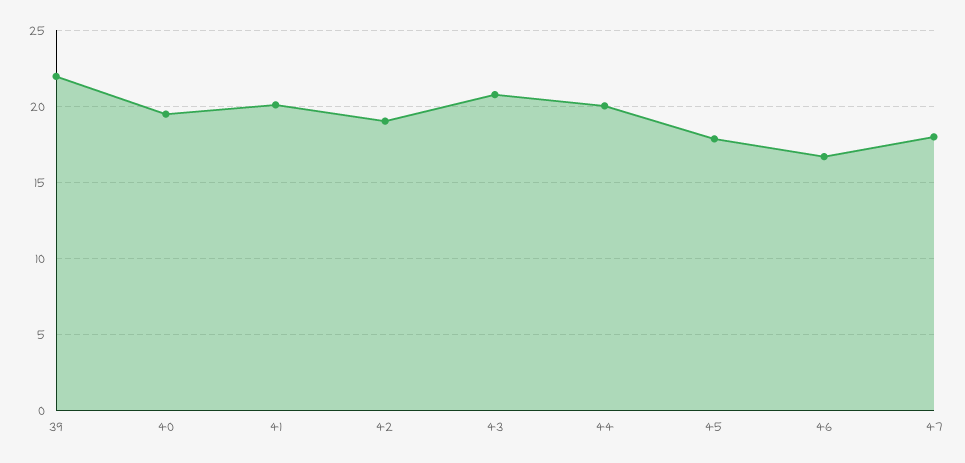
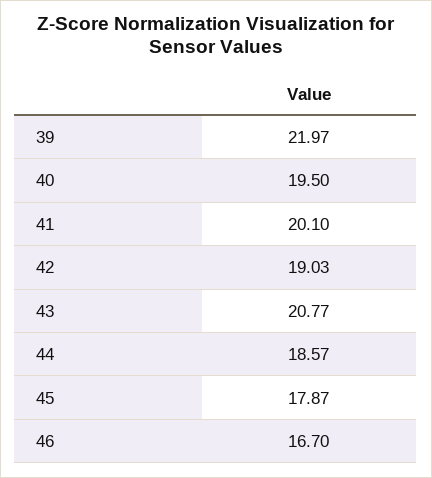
44: 20 -> 18.57
47: 18 -> none

